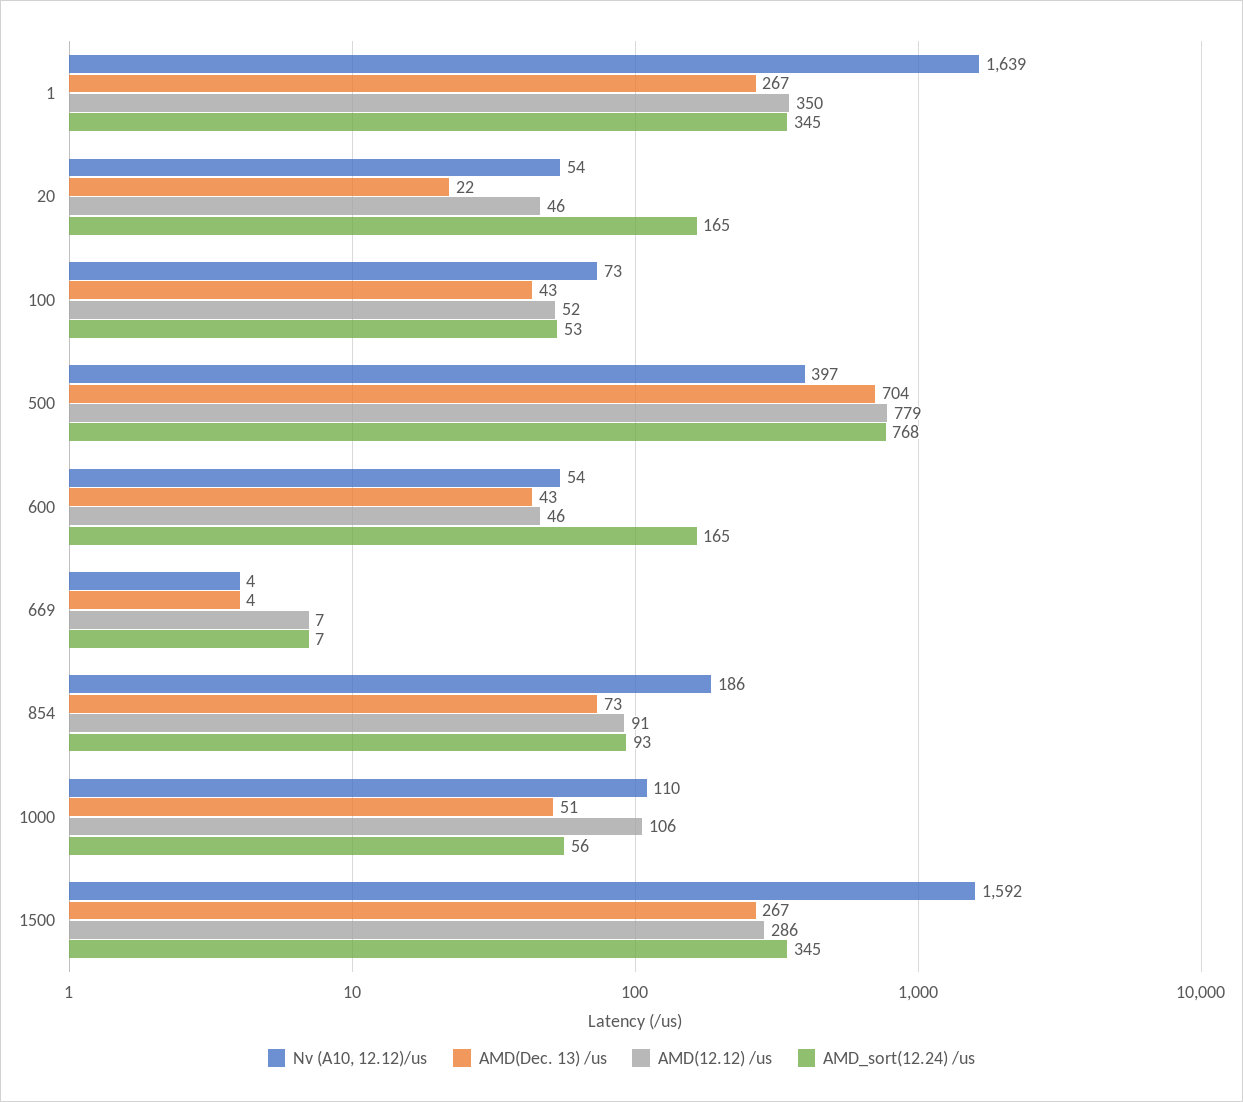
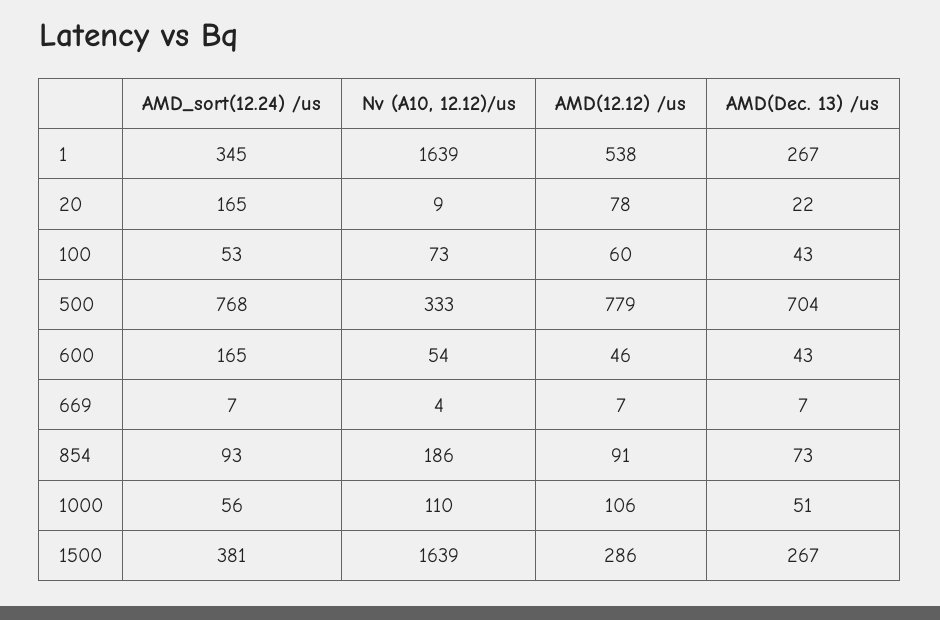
AMD(12.12) /us, 1: 350 -> 538
Nv (A10, 12.12)/us, 20: 54 -> 9
AMD(12.12) /us, 20: 46 -> 78
AMD(12.12) /us, 100: 52 -> 60
Nv (A10, 12.12)/us, 500: 397 -> 333
AMD(Dec. 13) /us, 669: 4 -> 7
Nv (A10, 12.12)/us, 1500: 1592 -> 1639
AMD_sort(12.24) /us, 1500: 345 -> 381

